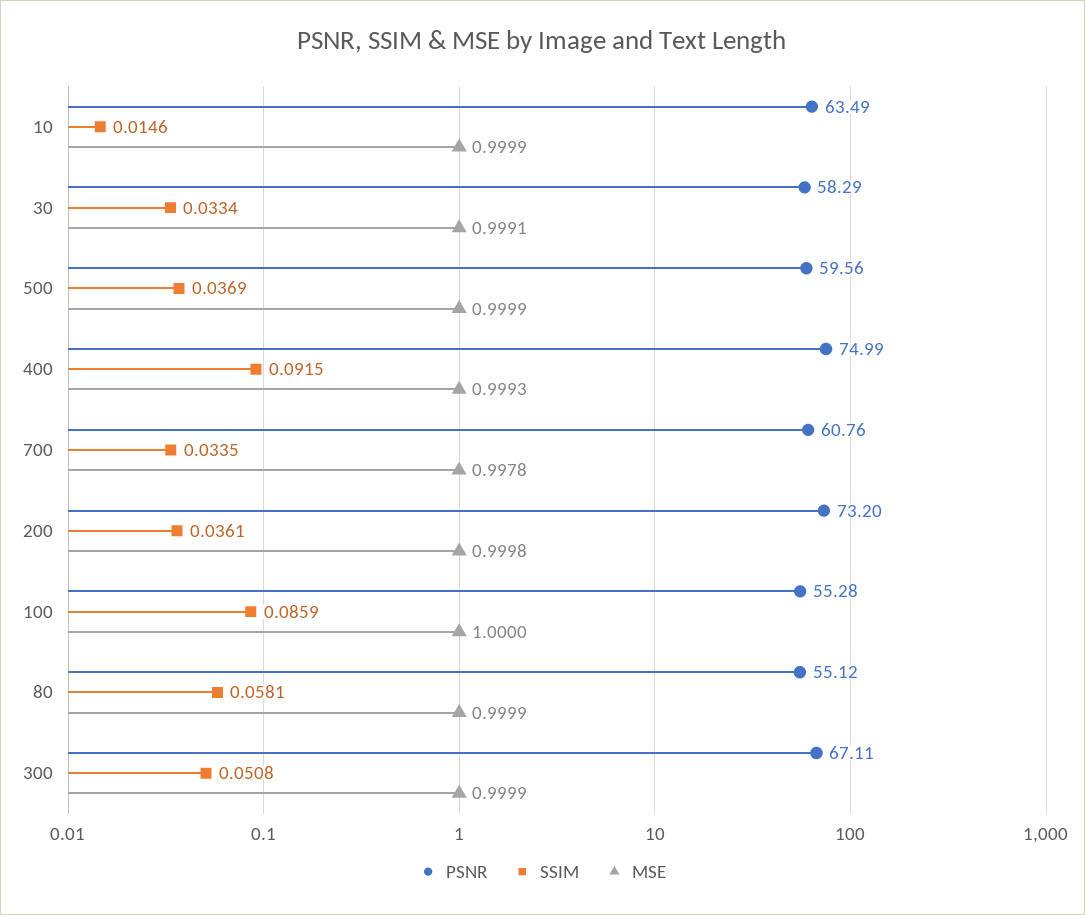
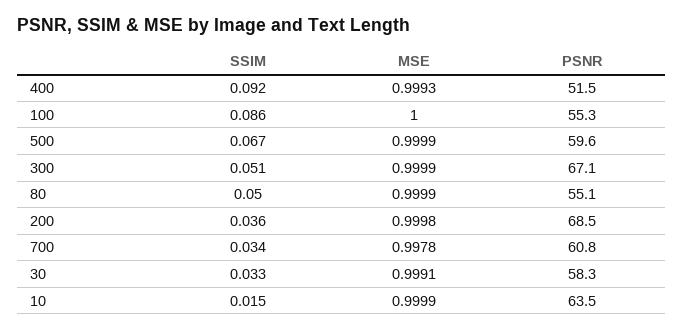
SSIM, 500: 0.0369 -> 0.067
PSNR, 400: 74.99 -> 51.5
PSNR, 200: 73.2 -> 68.5
SSIM, 80: 0.0581 -> 0.05

